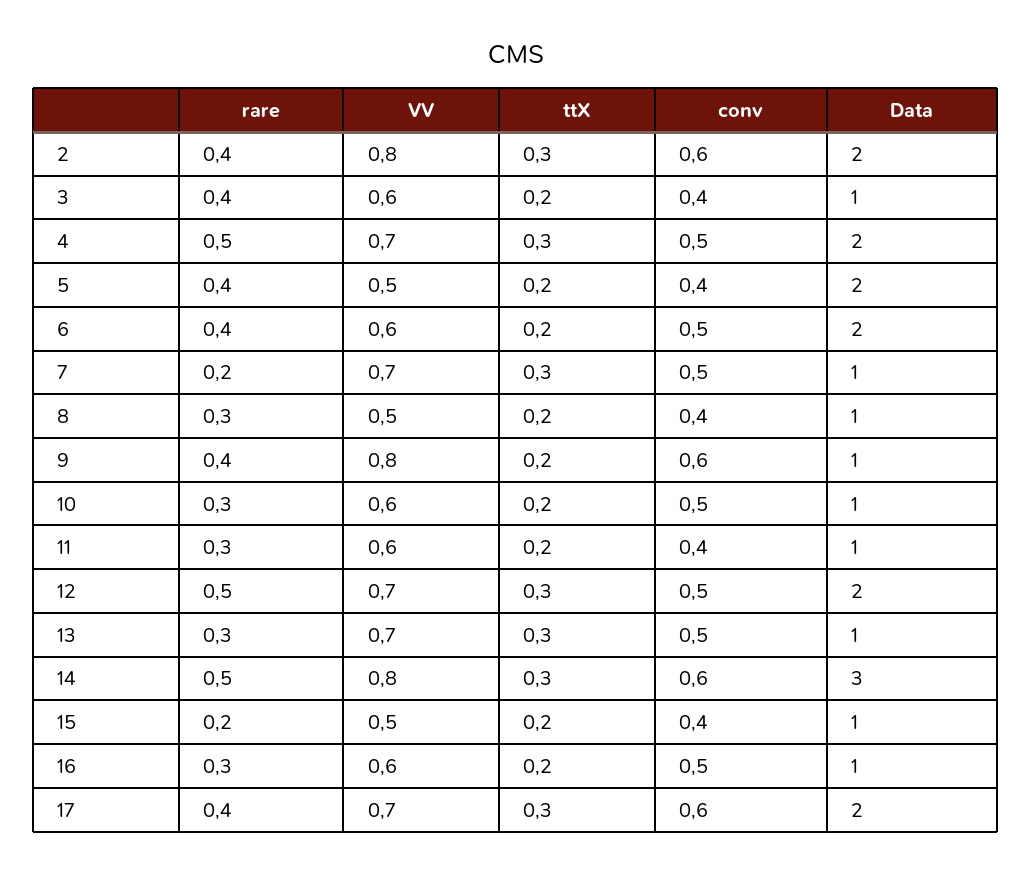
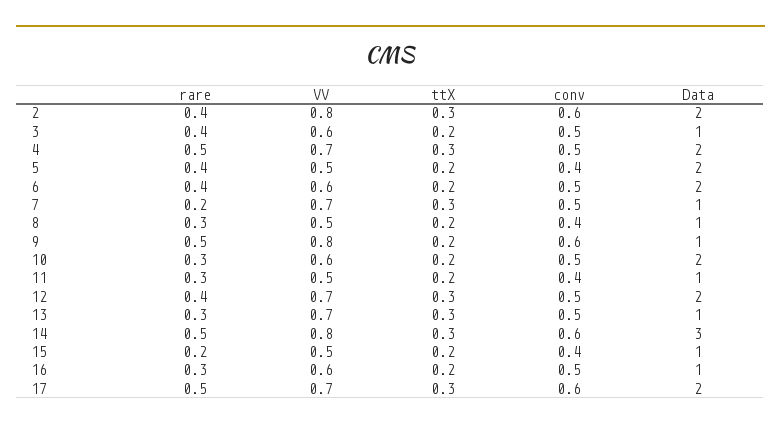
conv, 3: 0.4 -> 0.5
rare, 9: 0.4 -> 0.5
Data, 10: 1 -> 2
VV, 11: 0.6 -> 0.5
rare, 12: 0.5 -> 0.4
rare, 17: 0.4 -> 0.5

